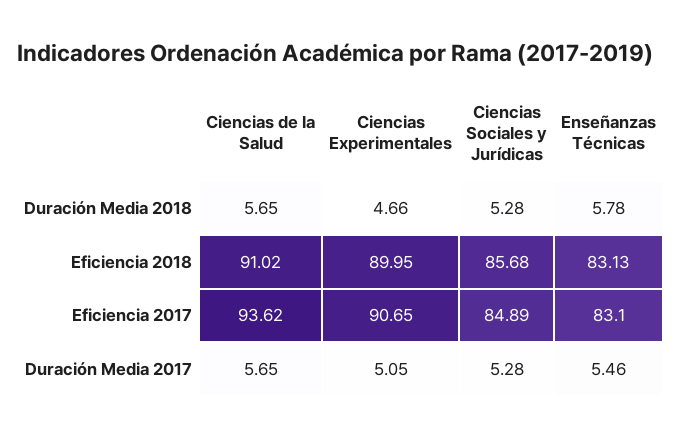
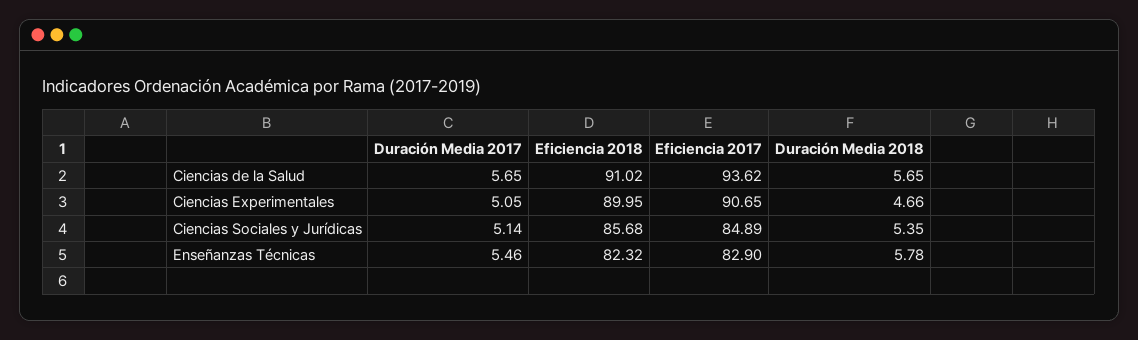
Ciencias Sociales y Jurídicas, Duración Media 2018: 5.28 -> 5.35
Enseñanzas Técnicas, Eficiencia 2018: 83.13 -> 82.32
Enseñanzas Técnicas, Eficiencia 2017: 83.1 -> 82.9
Ciencias Sociales y Jurídicas, Duración Media 2017: 5.28 -> 5.14

